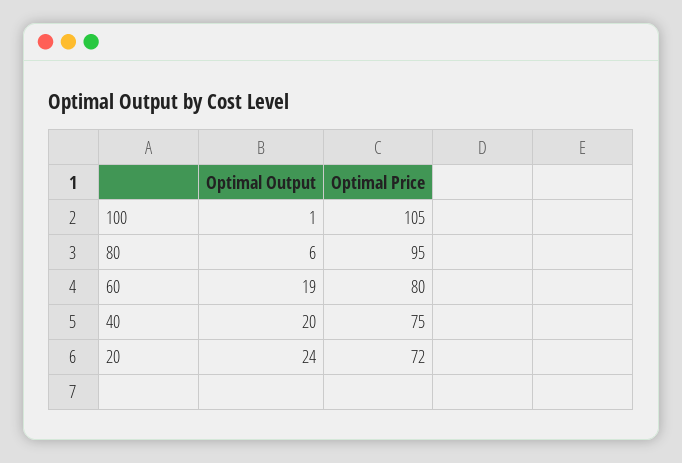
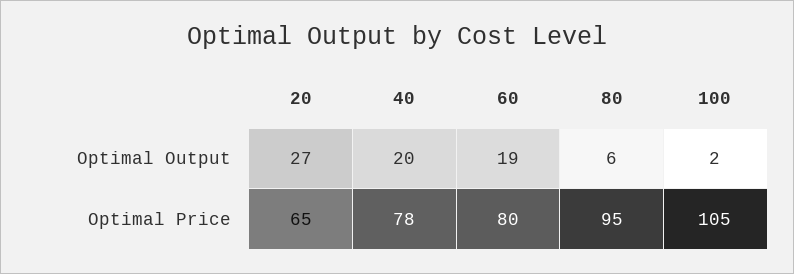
Optimal Output, 100: 1 -> 2
Optimal Price, 40: 75 -> 78
Optimal Output, 20: 24 -> 27
Optimal Price, 20: 72 -> 65

